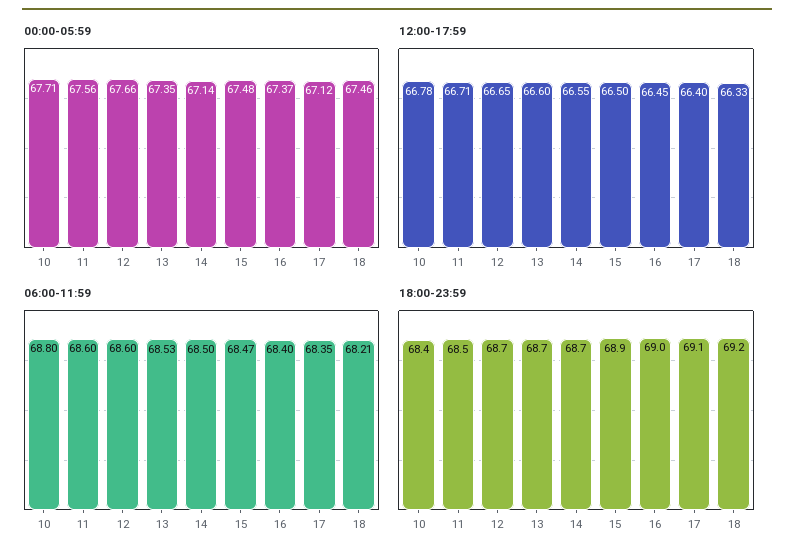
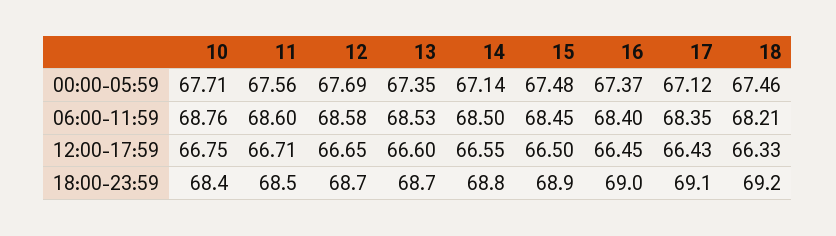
00:00-05:59, 12: 67.66 -> 67.69
12:00-17:59, 10: 66.78 -> 66.75
12:00-17:59, 17: 66.4 -> 66.43
06:00-11:59, 10: 68.8 -> 68.76
06:00-11:59, 12: 68.6 -> 68.58
06:00-11:59, 15: 68.47 -> 68.45
18:00-23:59, 14: 68.7 -> 68.8

